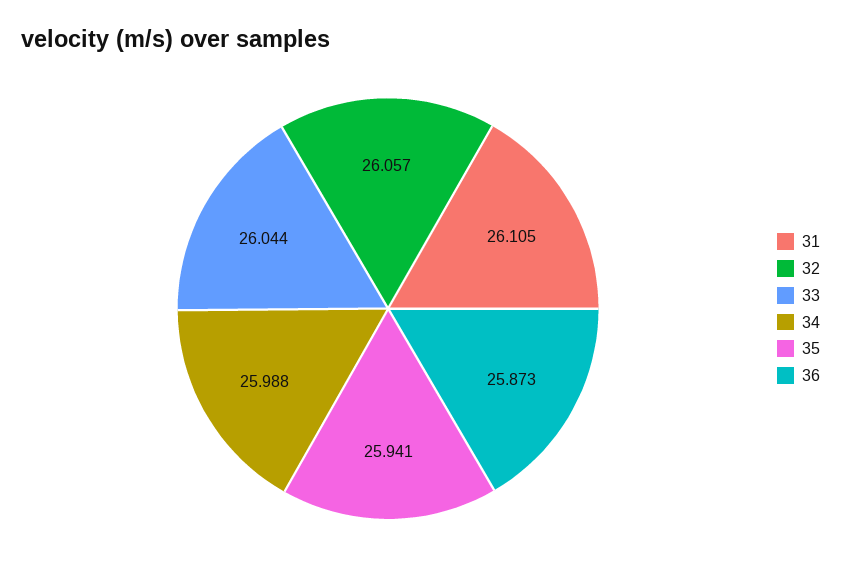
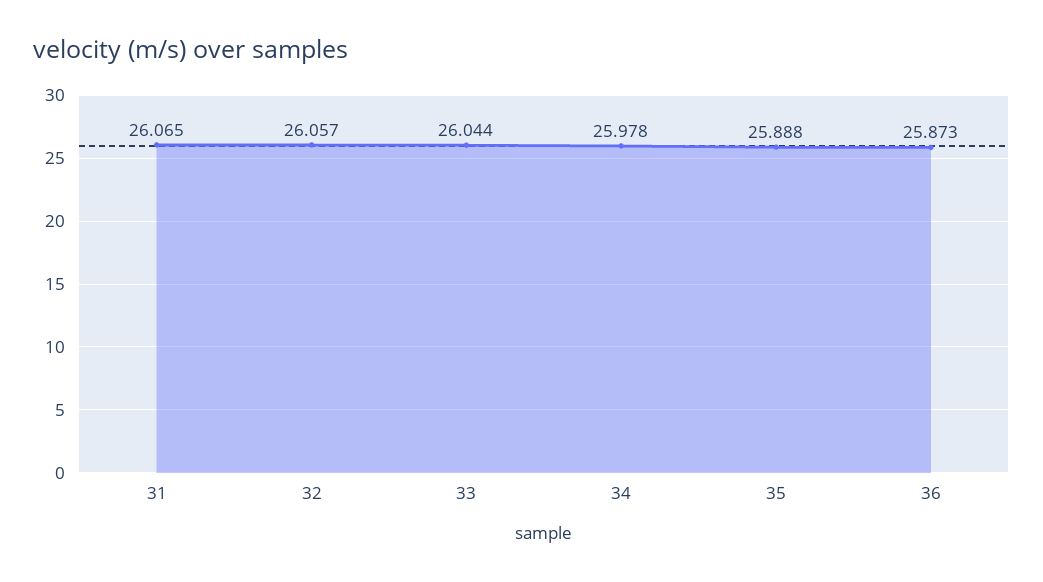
31: 26.105 -> 26.065
34: 25.988 -> 25.978
35: 25.941 -> 25.888

